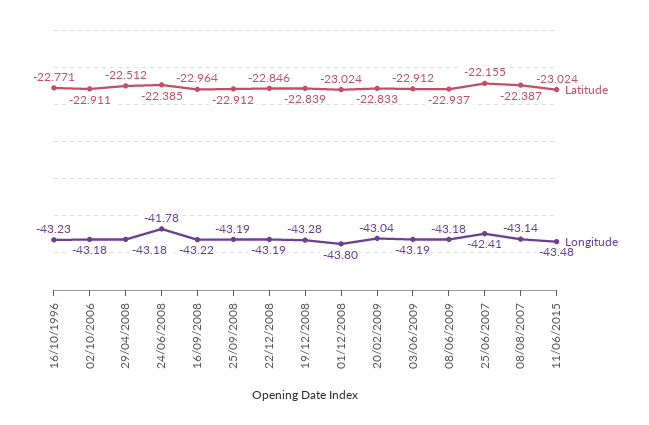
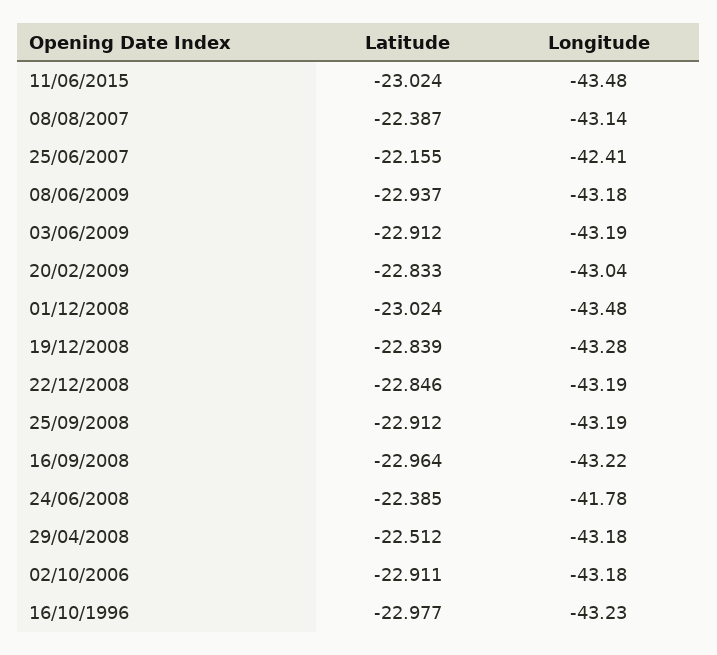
Latitude, 16/10/1996: -22.771 -> -22.977
Longitude, 01/12/2008: -43.8 -> -43.48

